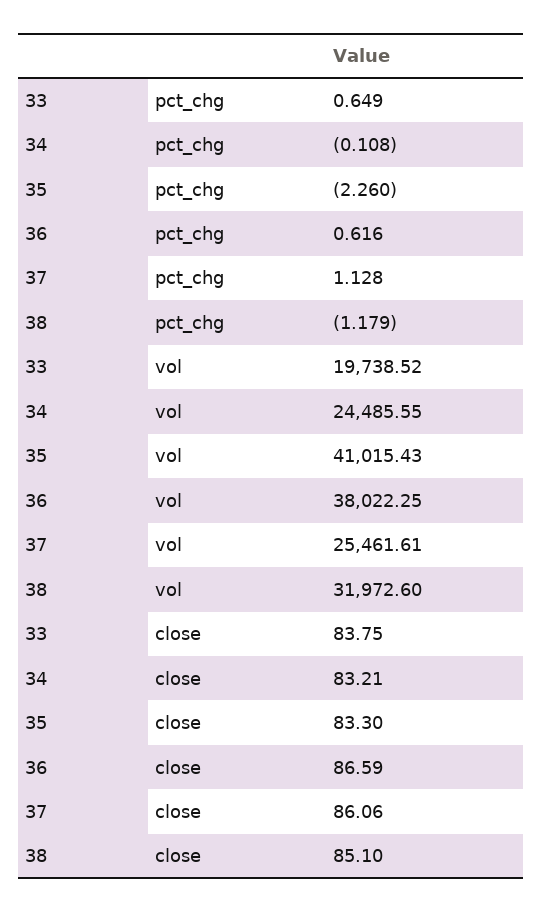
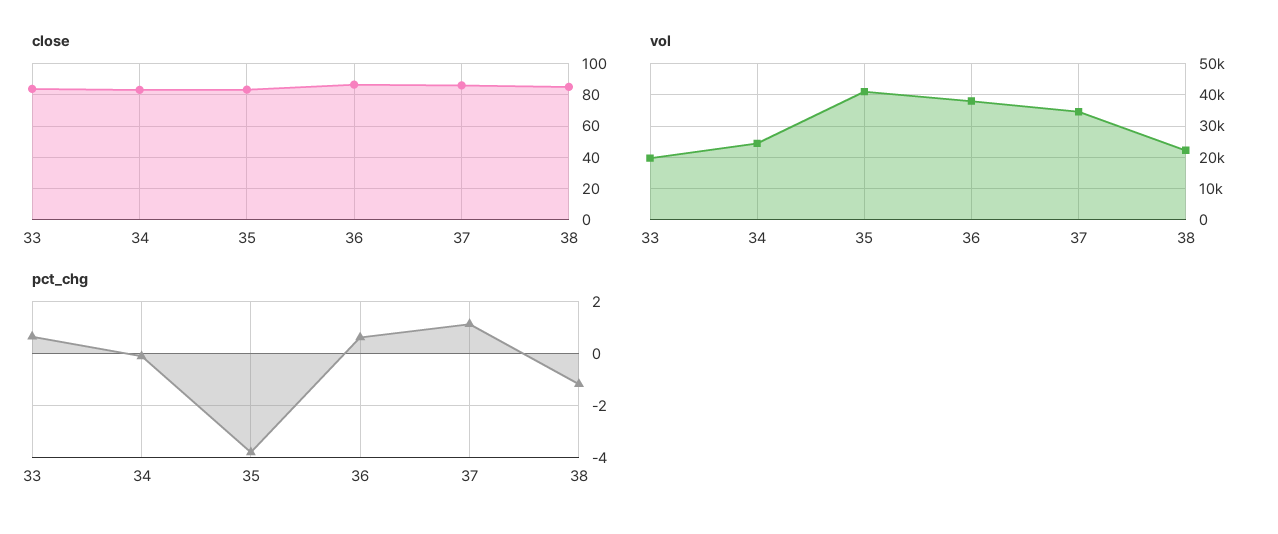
pct_chg, 35: -2.26 -> -3.75
vol, 37: 25461.61 -> 34000
vol, 38: 31972.6 -> 22000

